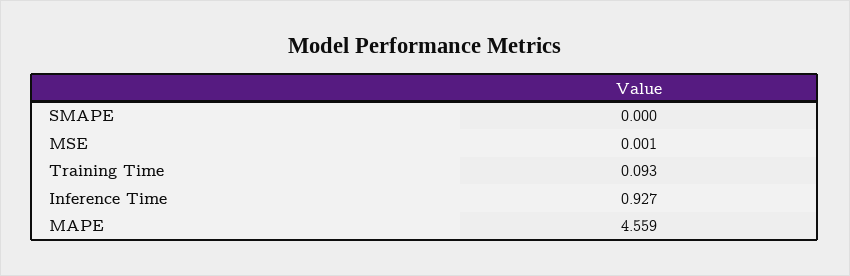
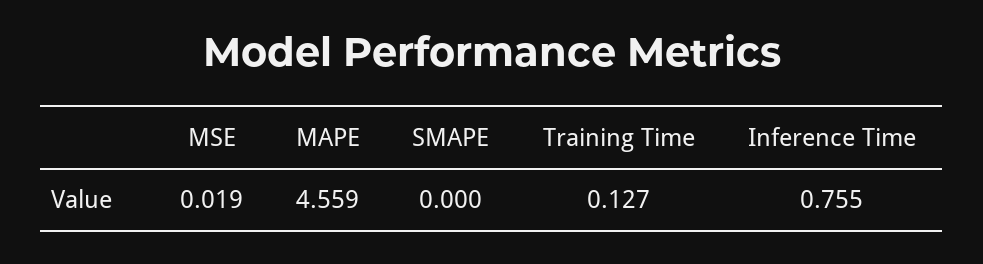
MSE: 0.001 -> 0.019
Training Time: 0.093 -> 0.127
Inference Time: 0.927 -> 0.755

